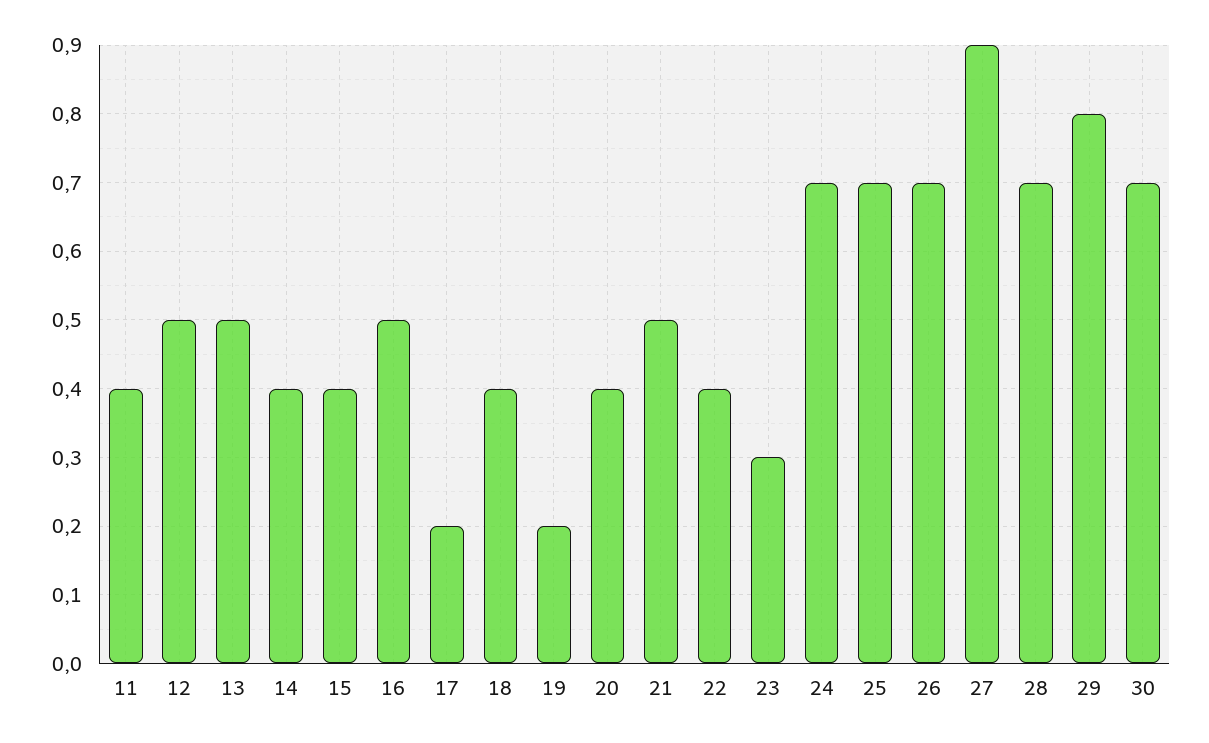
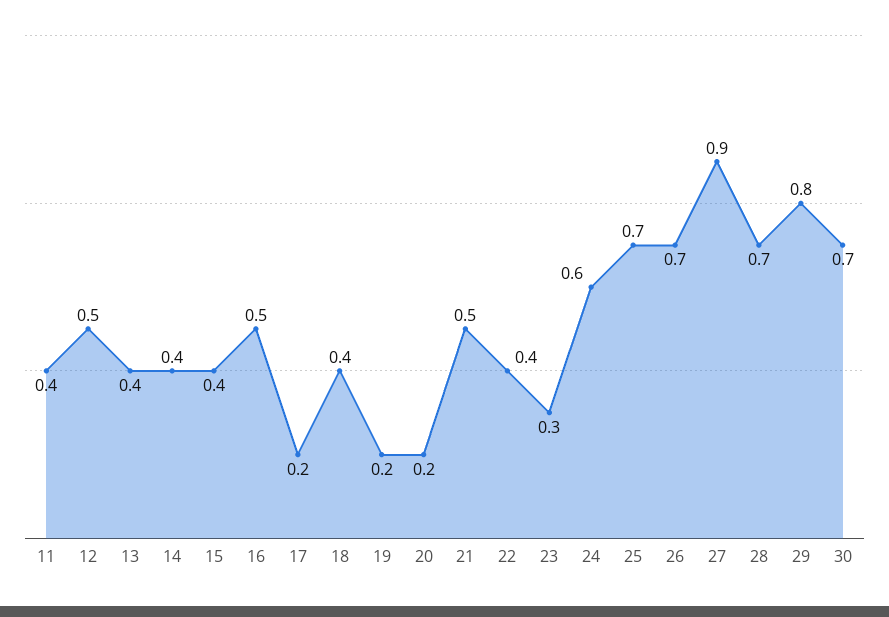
13: 0.5 -> 0.4
20: 0.4 -> 0.2
24: 0.7 -> 0.6

